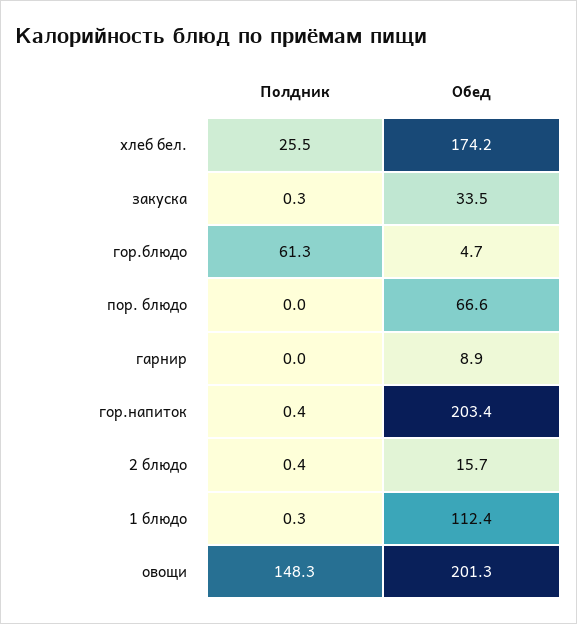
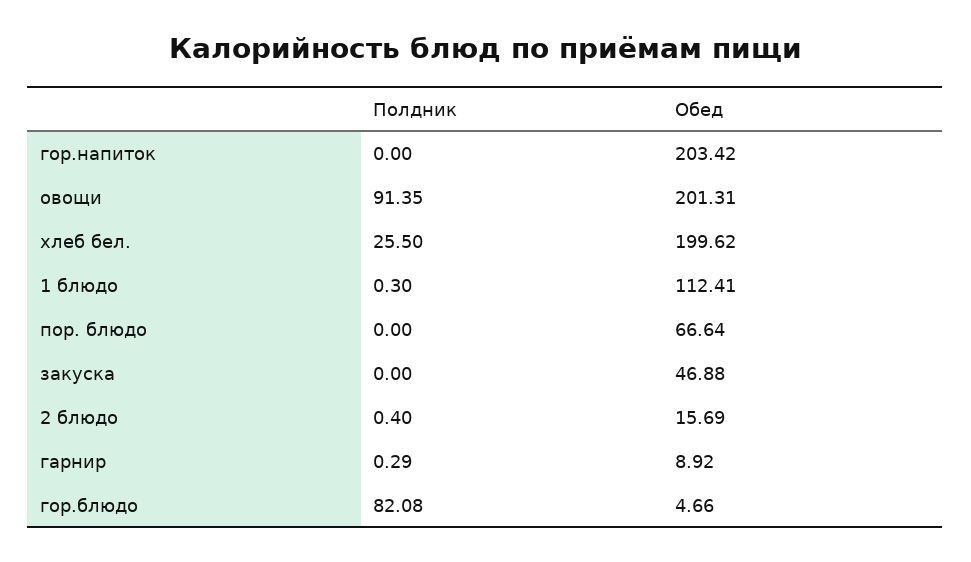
Обед, хлеб бел.: 174.2 -> 199.62
Полдник, закуска: 0.3 -> 0
Обед, закуска: 33.5 -> 46.88
Полдник, гор.блюдо: 61.3 -> 82.08
Полдник, гарнир: 0 -> 0.29
Полдник, гор.напиток: 0.4 -> 0
Полдник, овощи: 148.3 -> 91.35

